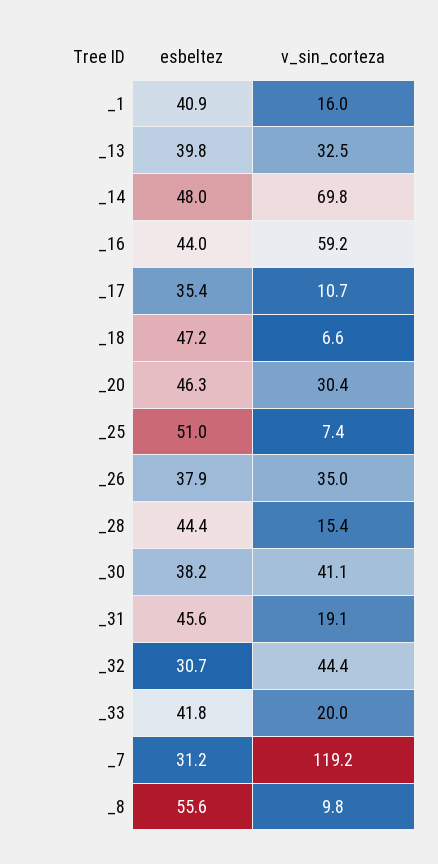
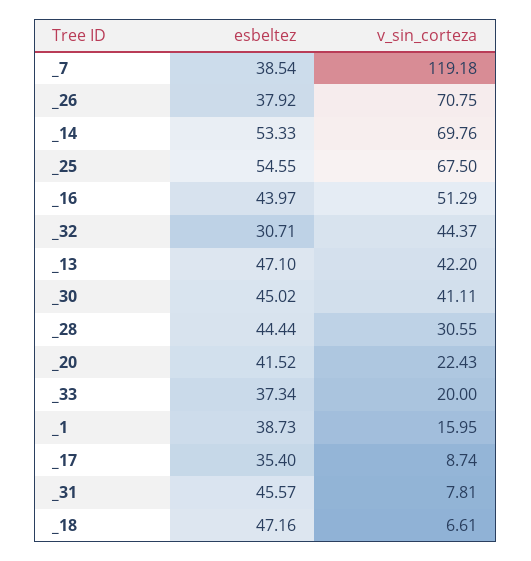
esbeltez, _1: 40.9 -> 38.73
esbeltez, _13: 39.8 -> 47.1
v_sin_corteza, _13: 32.5 -> 42.2
esbeltez, _14: 48 -> 53.33
v_sin_corteza, _16: 59.2 -> 51.29
v_sin_corteza, _17: 10.7 -> 8.74
esbeltez, _20: 46.3 -> 41.52
v_sin_corteza, _20: 30.4 -> 22.43
esbeltez, _25: 51 -> 54.55
v_sin_corteza, _25: 7.4 -> 67.5
v_sin_corteza, _26: 35 -> 70.75
v_sin_corteza, _28: 15.4 -> 30.55
esbeltez, _30: 38.2 -> 45.02
v_sin_corteza, _31: 19.1 -> 7.81
esbeltez, _33: 41.8 -> 37.34
esbeltez, _7: 31.2 -> 38.54
esbeltez, _8: 55.6 -> none
v_sin_corteza, _8: 9.8 -> none

